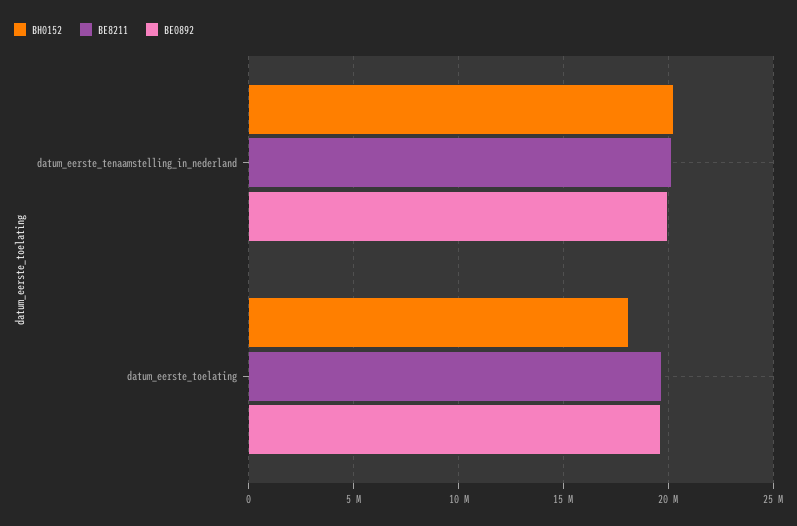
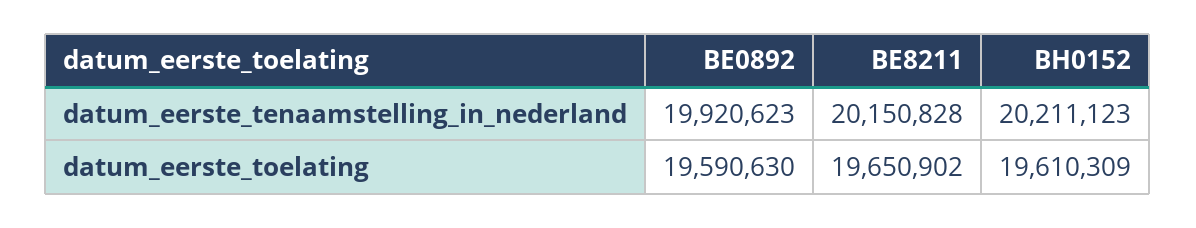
BH0152, datum_eerste_toelating: 18000000 -> 19610309

